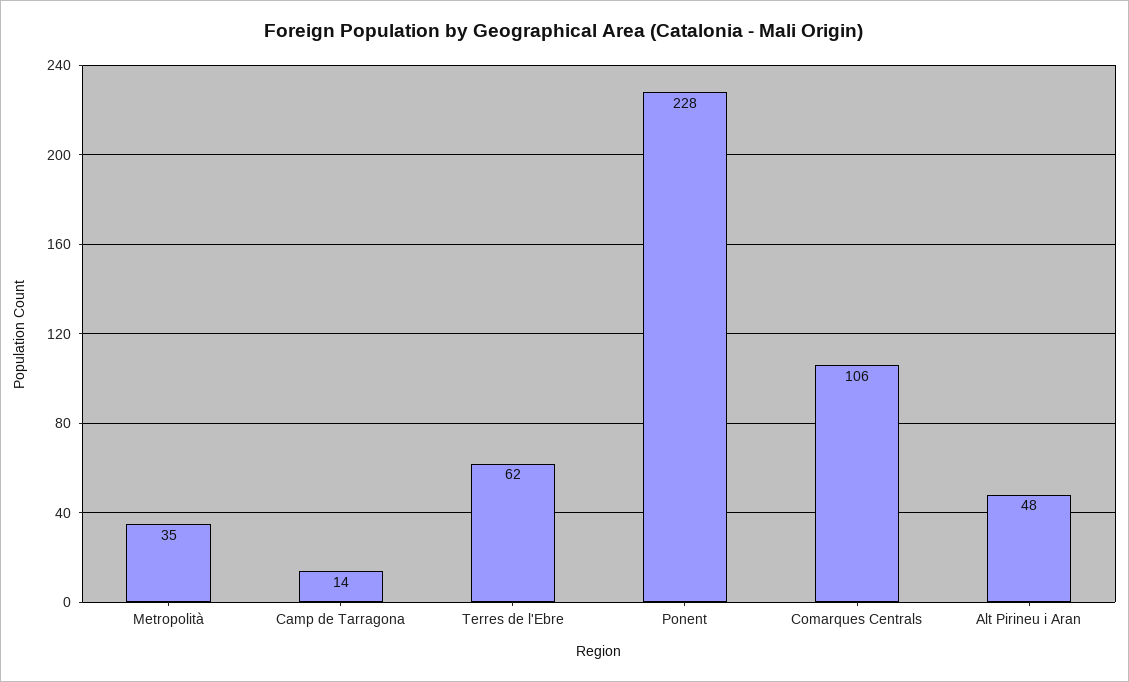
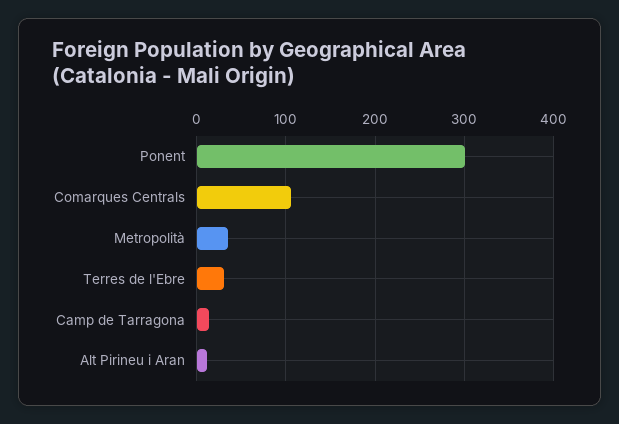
Terres de l'Ebre: 62 -> 30
Ponent: 228 -> 300
Alt Pirineu i Aran: 48 -> 10

